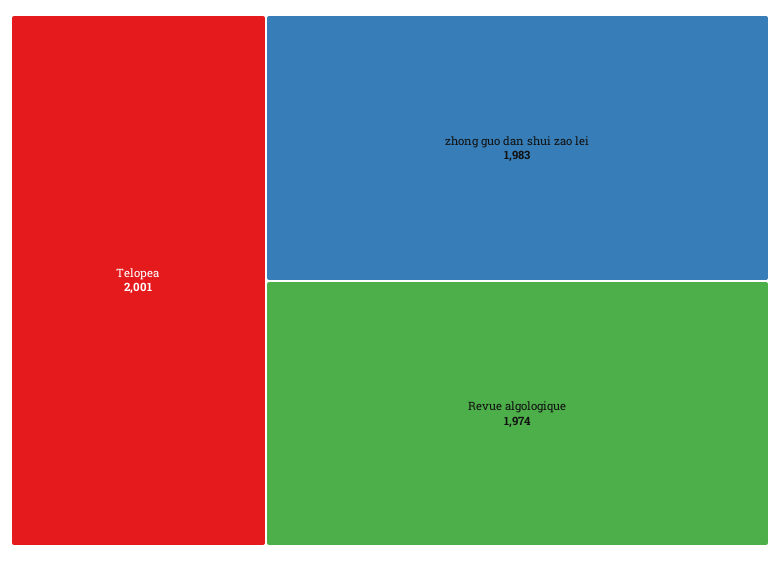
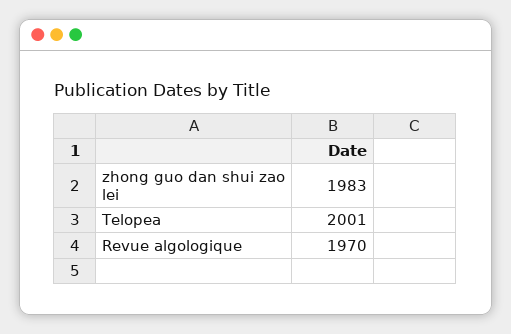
Revue algologique: 1974 -> 1970

